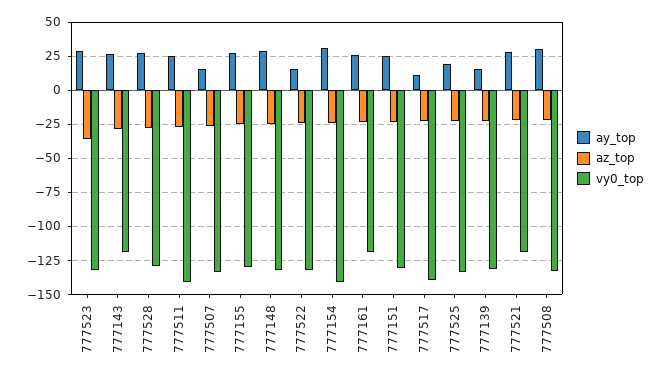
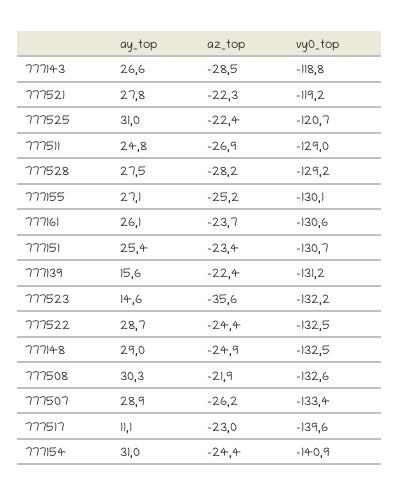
ay_top, 777523: 30 -> 14.6
vy0_top, 777511: -140 -> -129
ay_top, 777507: 15 -> 28.9
ay_top, 777522: 15 -> 28.7
vy0_top, 777161: -120 -> -130.6
ay_top, 777525: 20 -> 31
vy0_top, 777525: -135 -> -120.7

